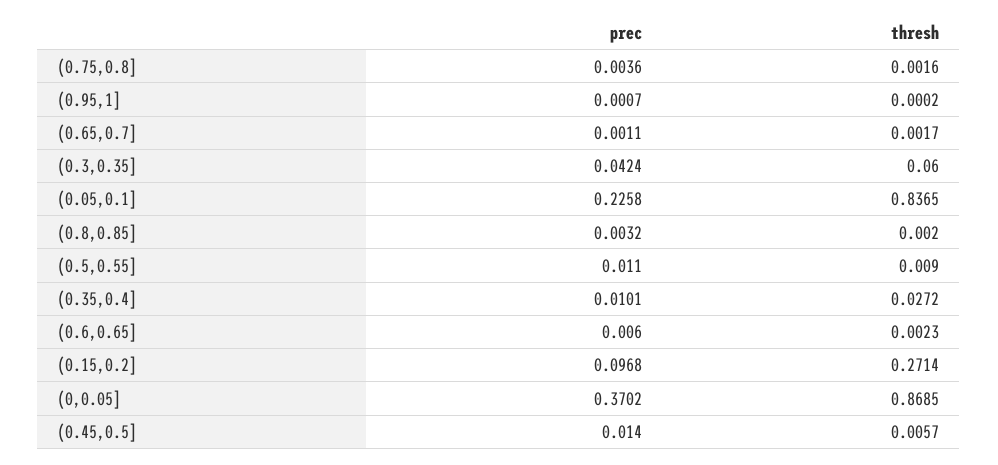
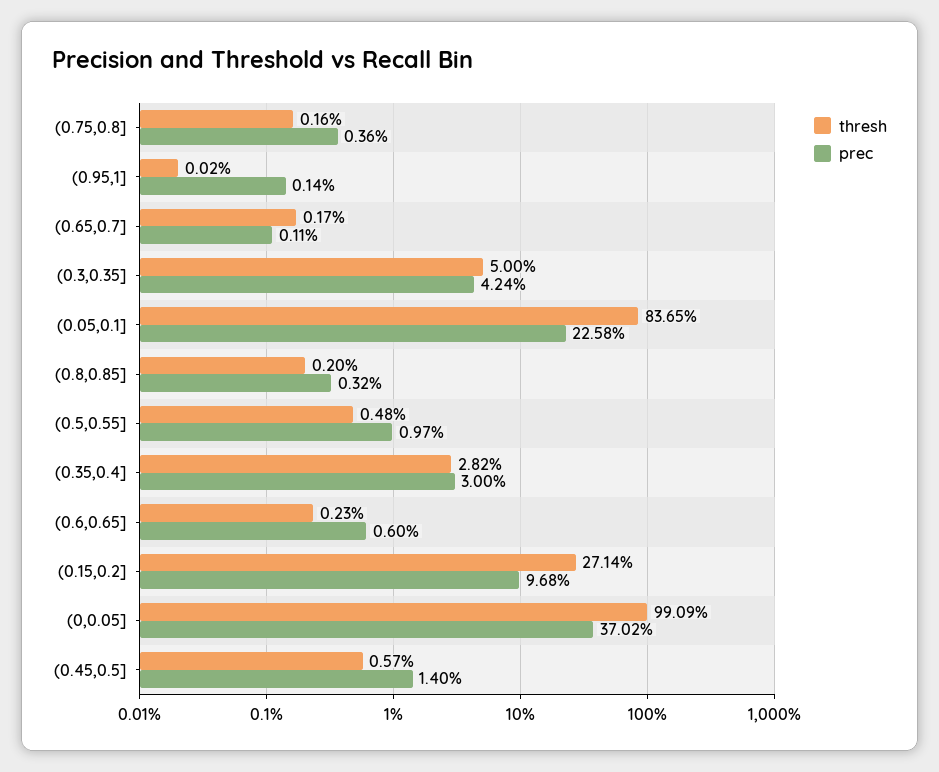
prec, (0.95,1]: 0.0007 -> 0.0014
thresh, (0.3,0.35]: 0.06 -> 0.05
prec, (0.5,0.55]: 0.011 -> 0.0097
thresh, (0.5,0.55]: 0.009 -> 0.0048
prec, (0.35,0.4]: 0.0101 -> 0.03
thresh, (0.35,0.4]: 0.0272 -> 0.0282
thresh, (0,0.05]: 0.8685 -> 0.9909

